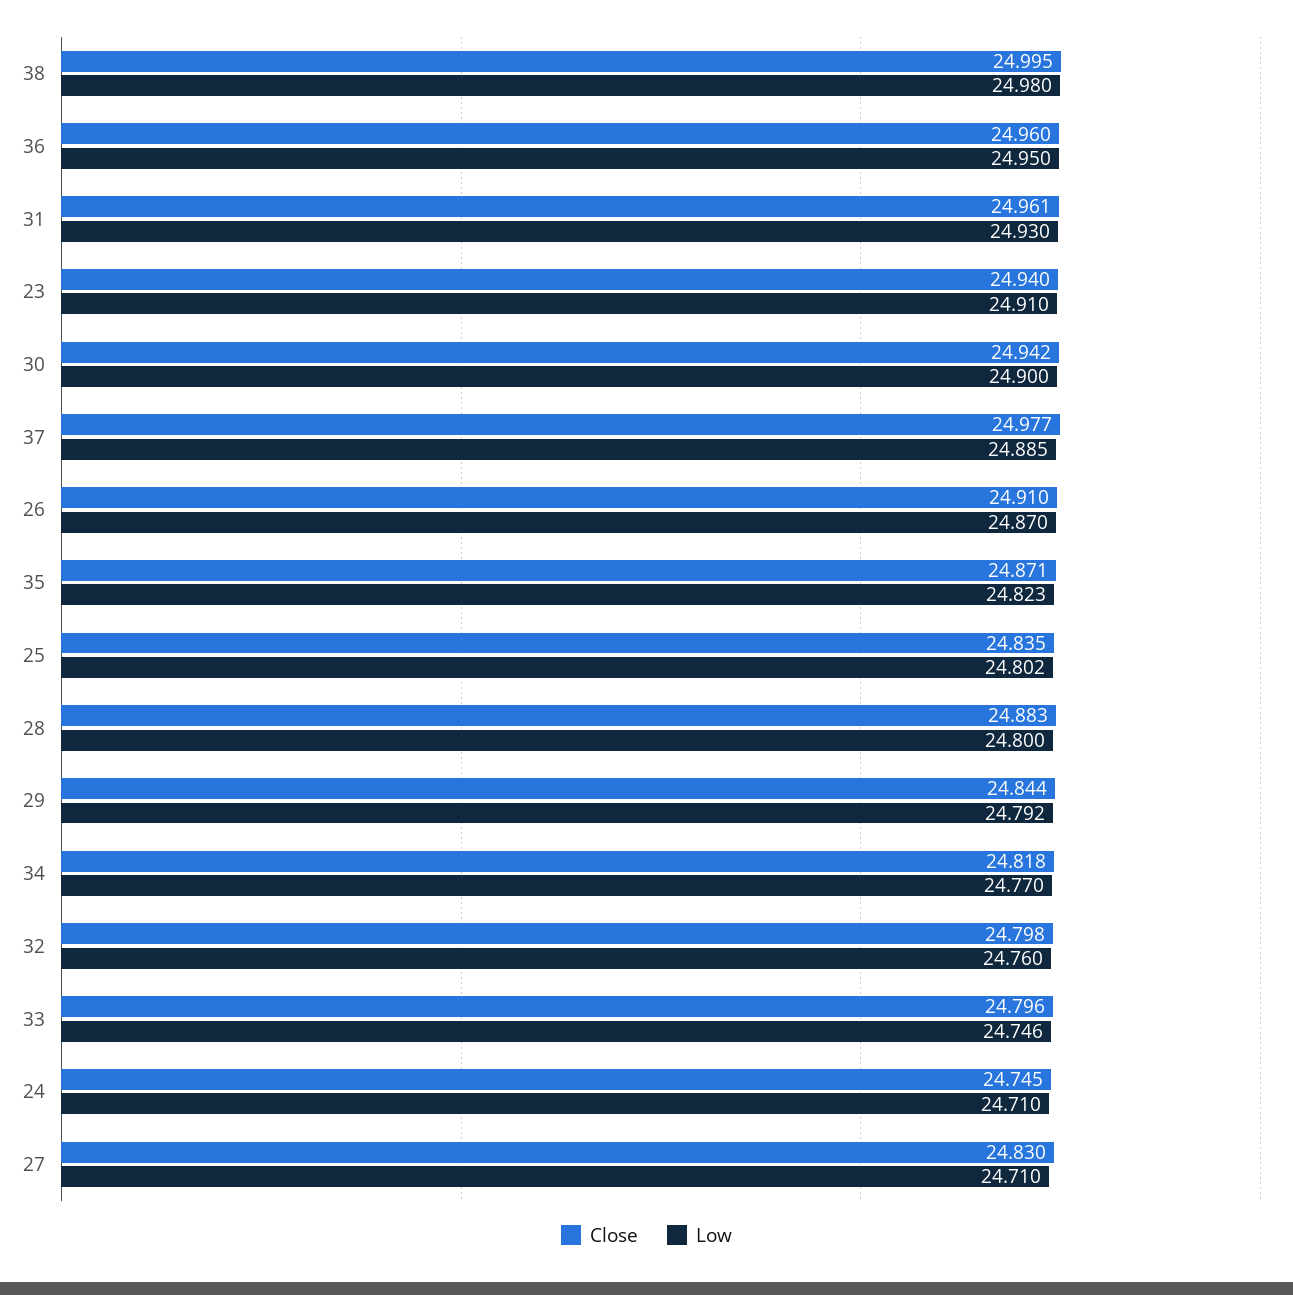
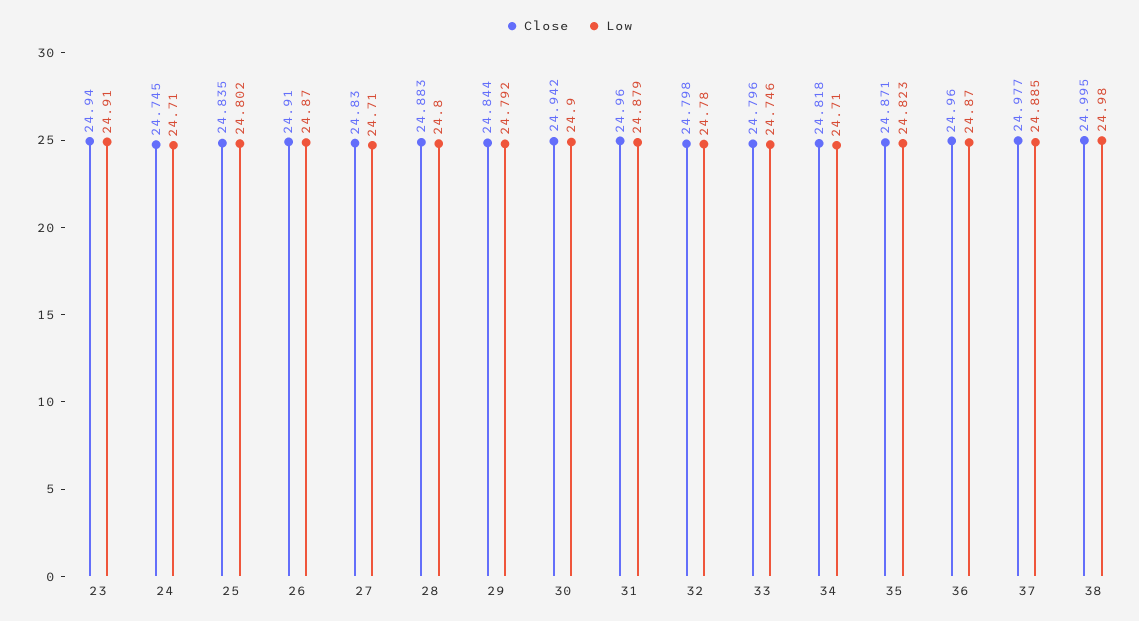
Low, 36: 24.95 -> 24.87
Close, 31: 24.961 -> 24.96
Low, 31: 24.93 -> 24.879
Low, 34: 24.77 -> 24.71
Low, 32: 24.76 -> 24.78

